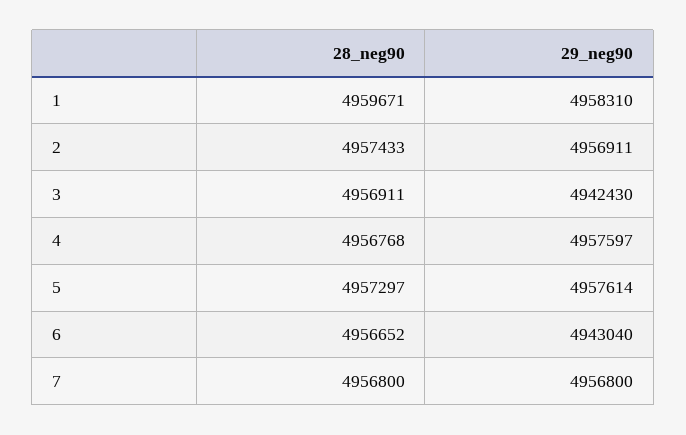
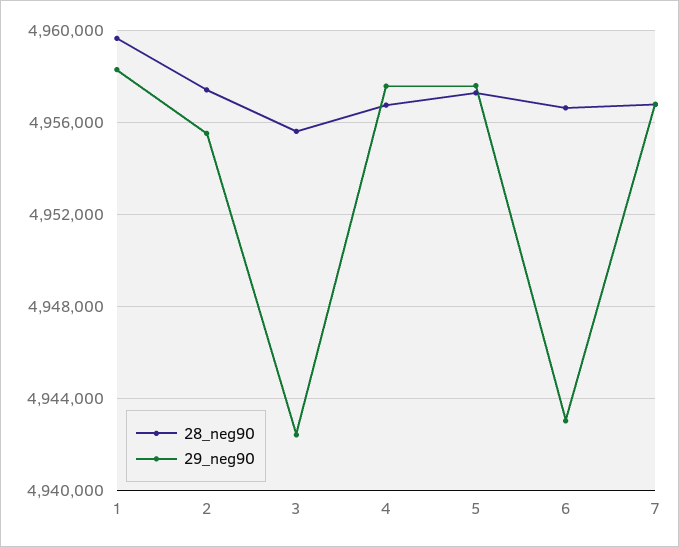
29_neg90, 2: 4956911 -> 4955500
28_neg90, 3: 4956911 -> 4955500

